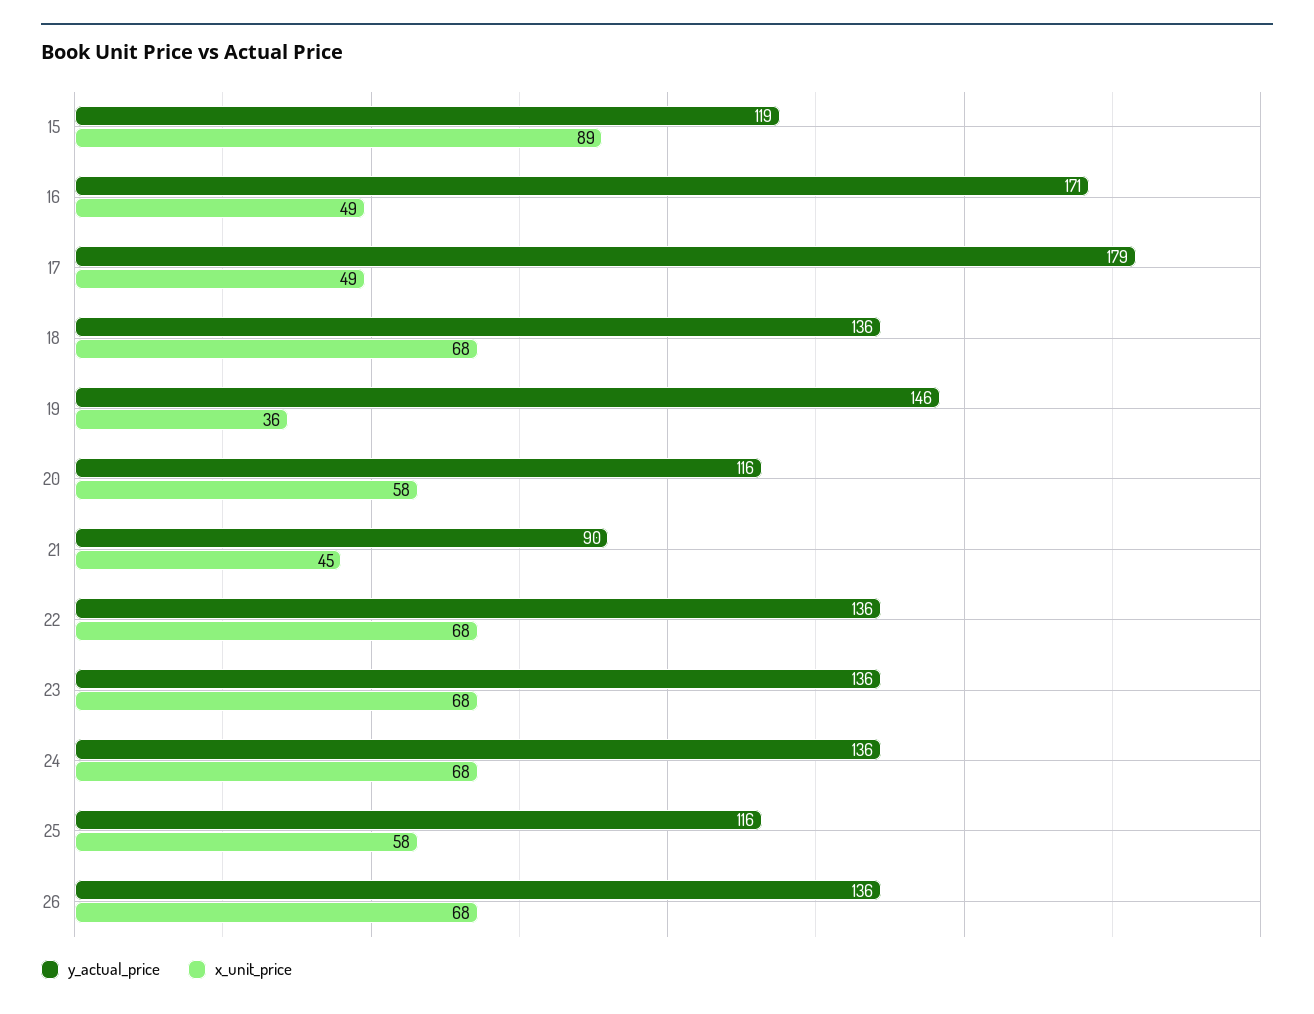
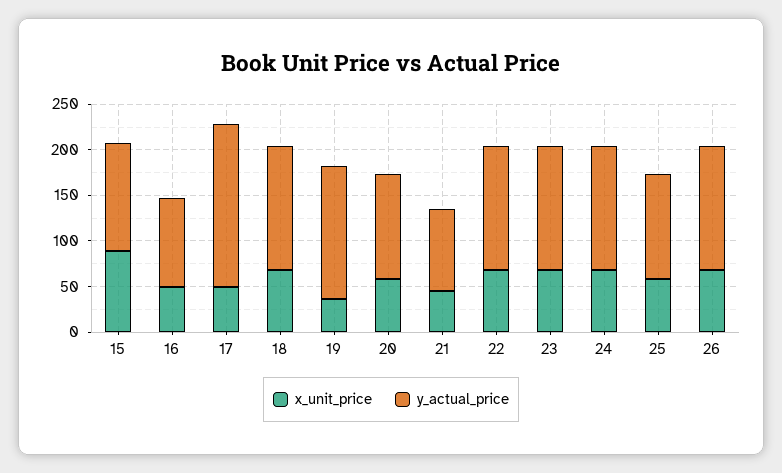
y_actual_price, 16: 171 -> 100

